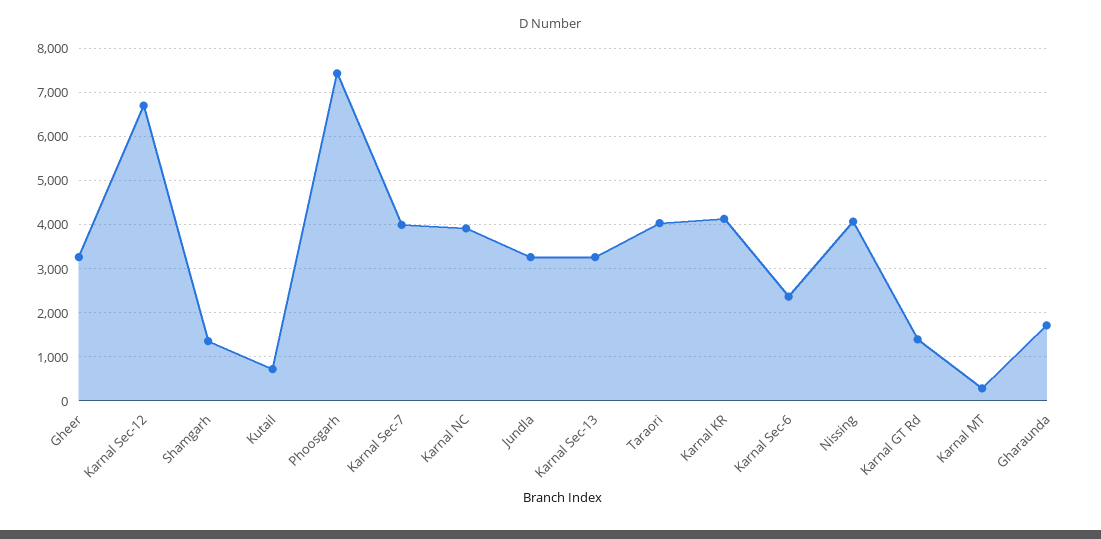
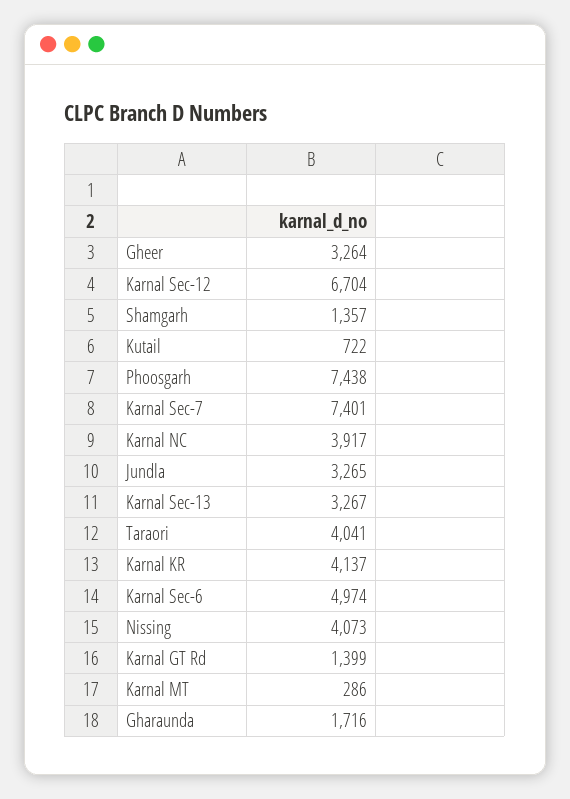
Karnal Sec-7: 4000 -> 7401
Karnal Sec-6: 2400 -> 4974

